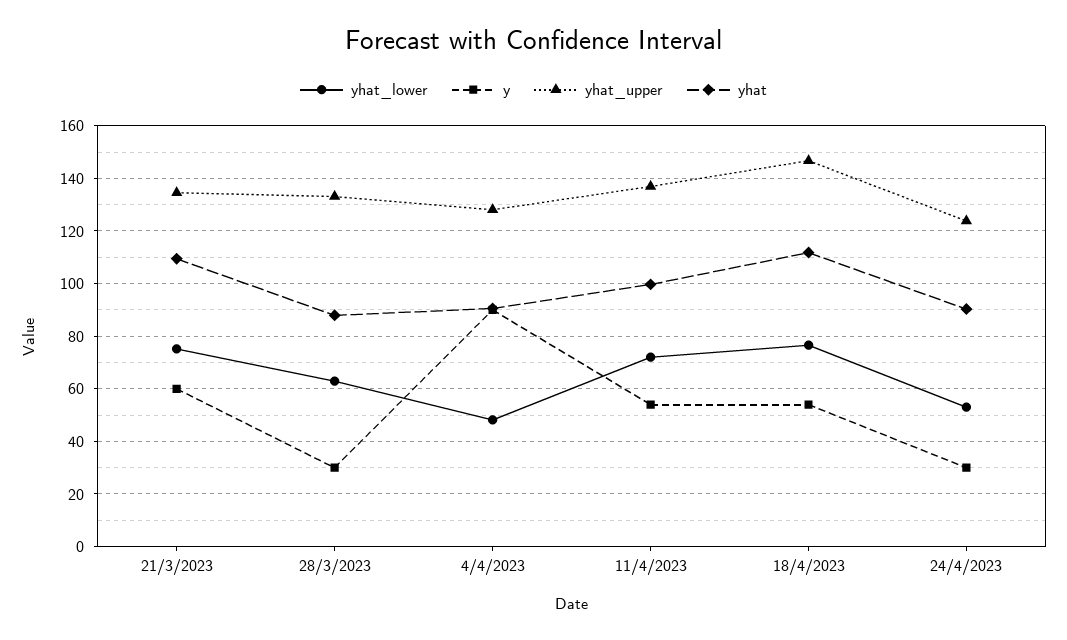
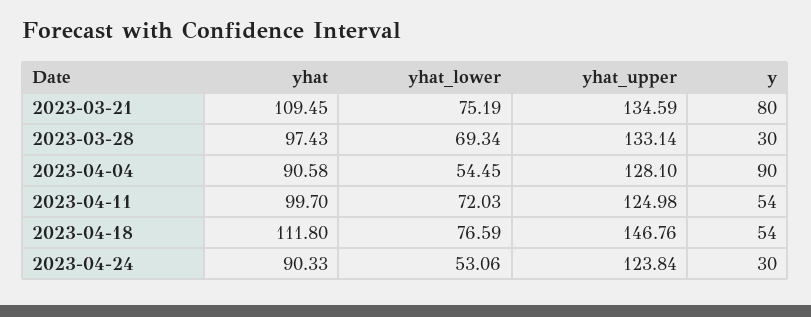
y, 21/3/2023: 60 -> 80
yhat_lower, 28/3/2023: 62.5 -> 69.34
yhat, 28/3/2023: 87.5 -> 97.43
yhat_lower, 4/4/2023: 47.5 -> 54.45
yhat_upper, 11/4/2023: 137.5 -> 124.98

